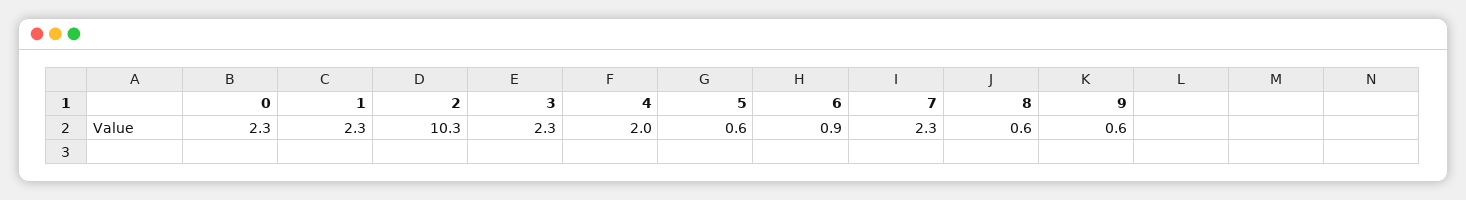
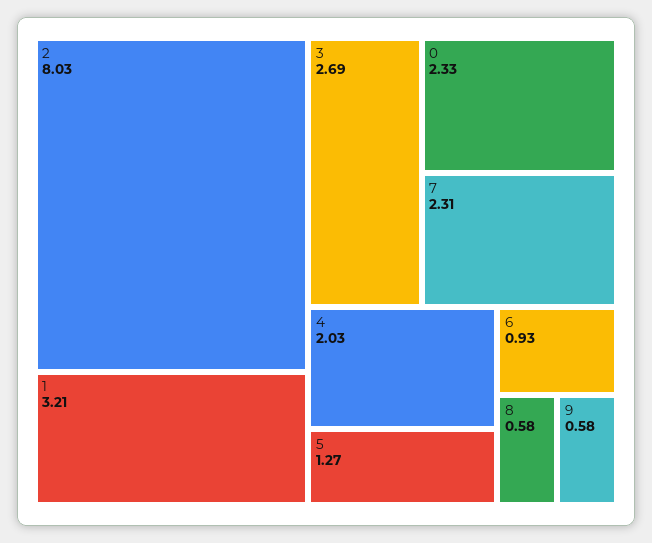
1: 2.3 -> 3.21
2: 10.3 -> 8.03
3: 2.3 -> 2.69
5: 0.6 -> 1.27

